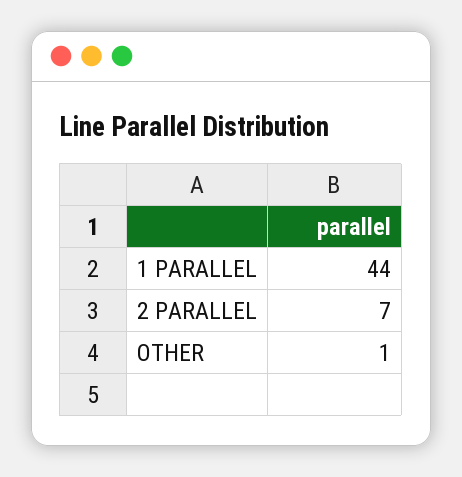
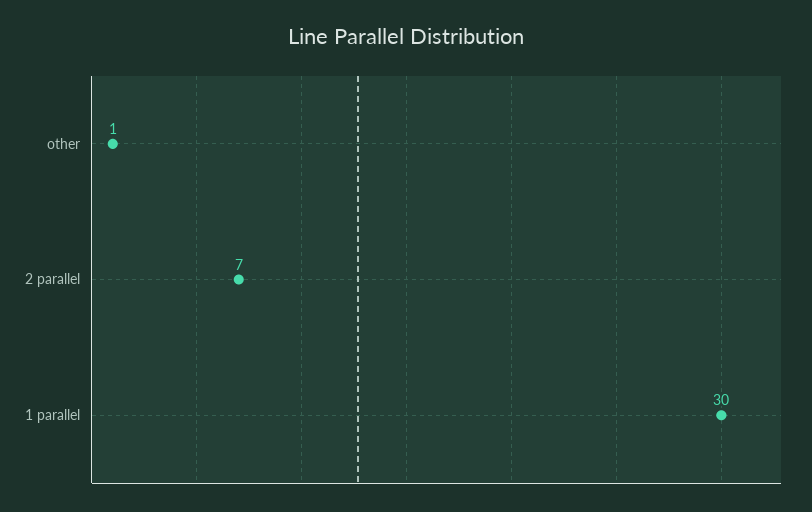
1 PARALLEL: 44 -> 30

